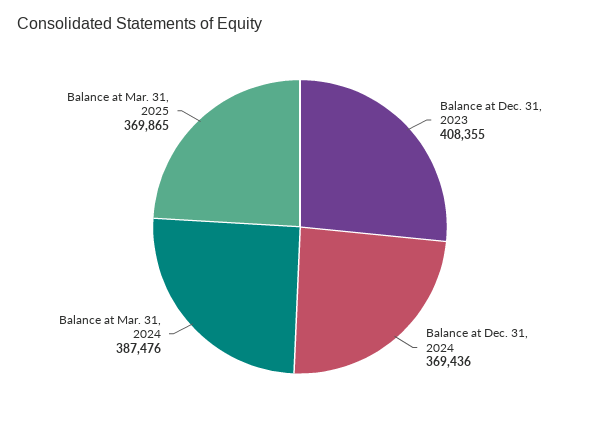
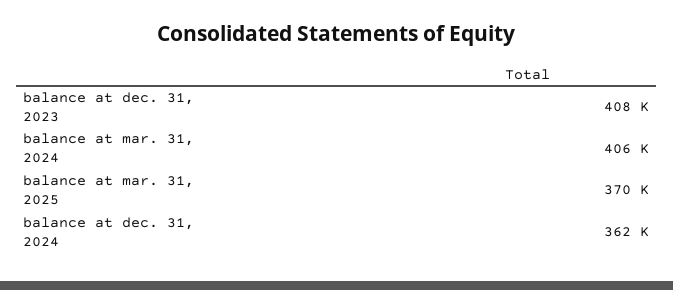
Balance at Dec. 31, 2024: 369436 -> 362000
Balance at Mar. 31, 2024: 387476 -> 406000

